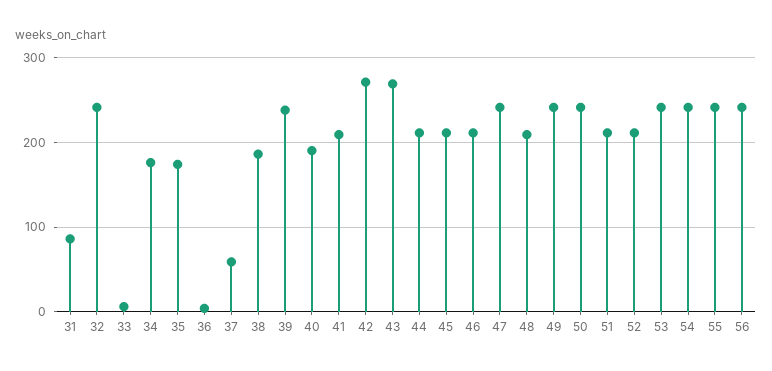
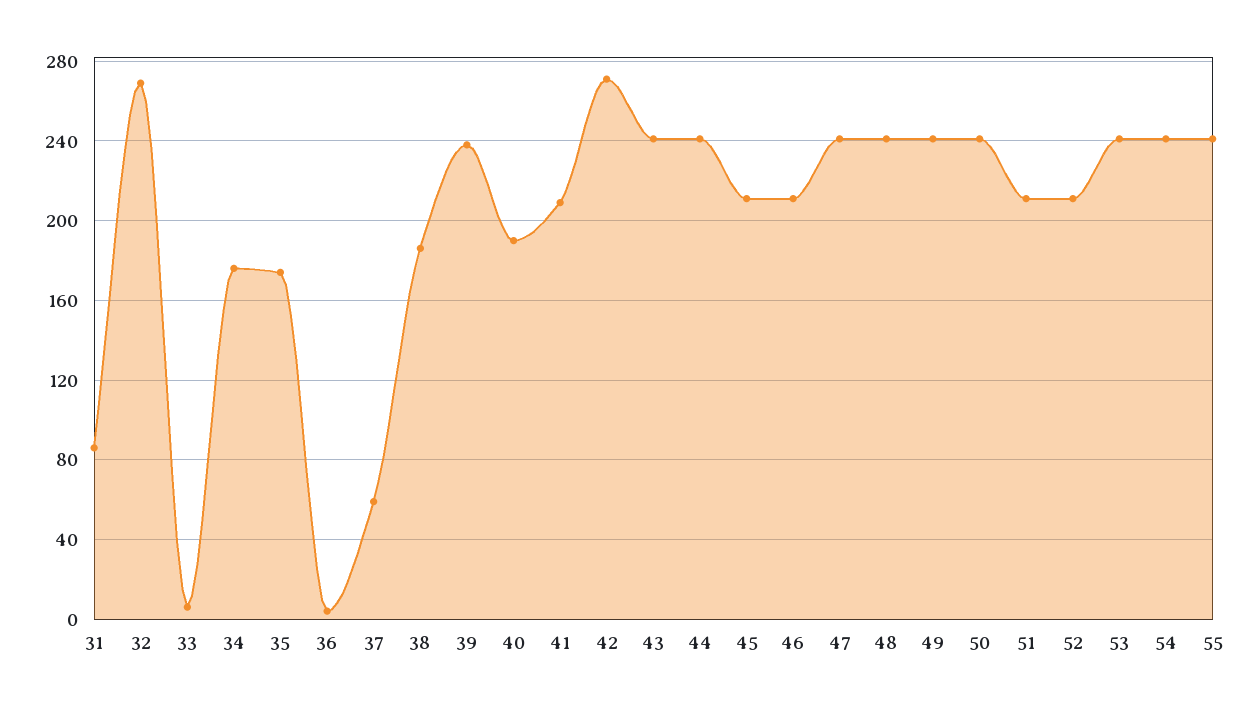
32: 240 -> 270
43: 270 -> 240
44: 210 -> 240
48: 210 -> 240
56: 240 -> none

